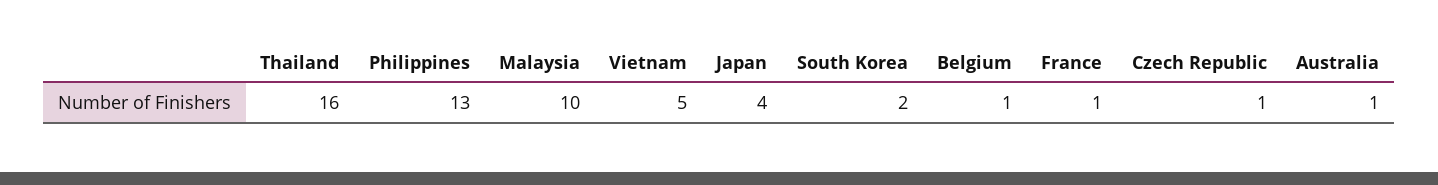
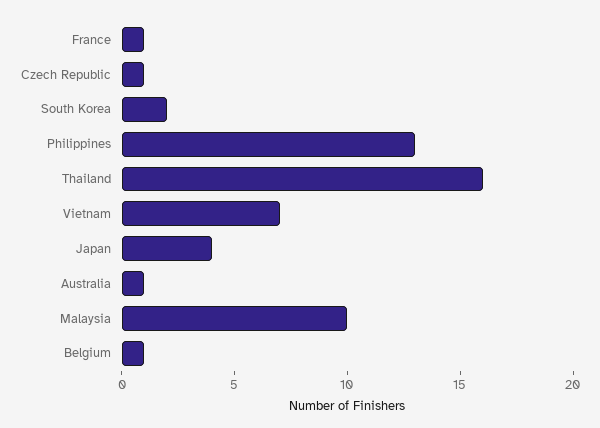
Vietnam: 5 -> 7

